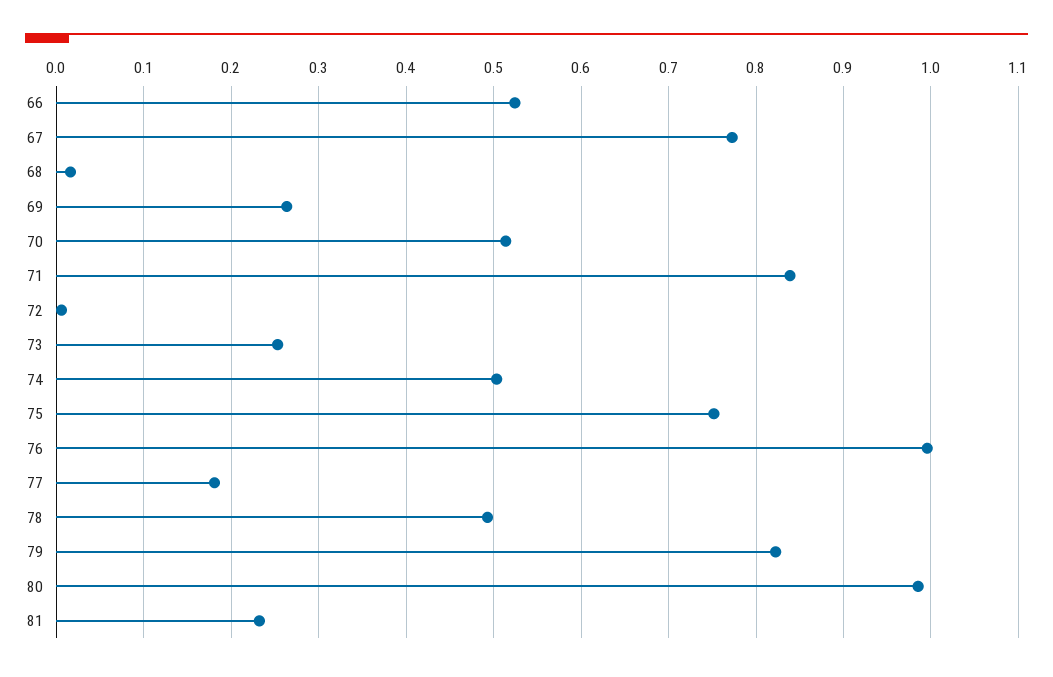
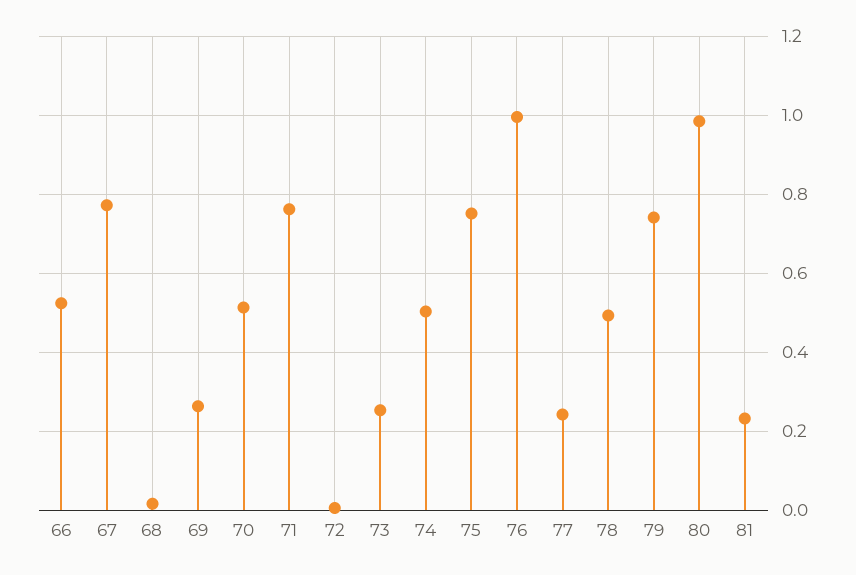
71: 0.84 -> 0.76
77: 0.18 -> 0.24
79: 0.82 -> 0.74

